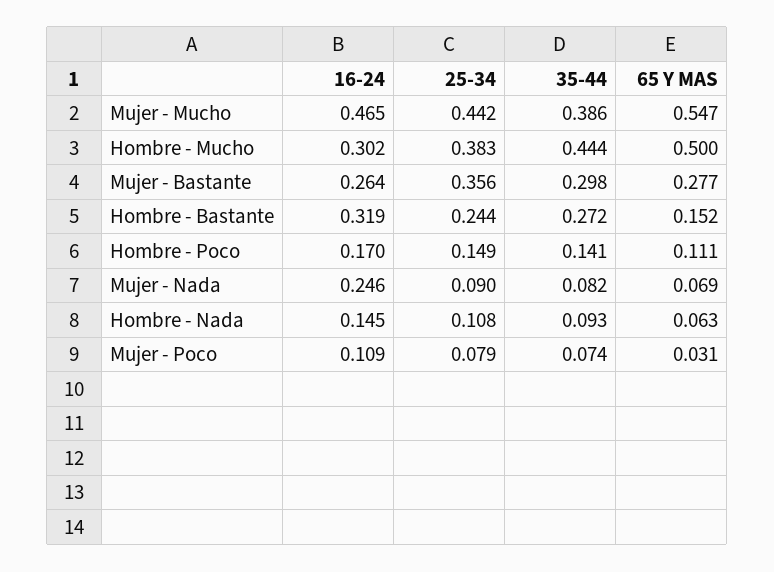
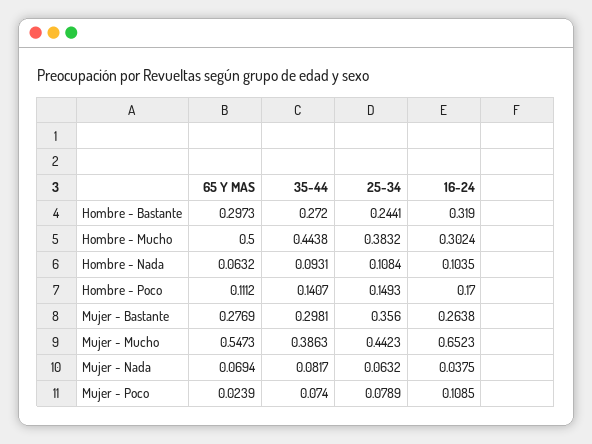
16-24, Mujer - Mucho: 0.465 -> 0.6523
65 Y MAS, Hombre - Bastante: 0.152 -> 0.2973
16-24, Mujer - Nada: 0.246 -> 0.0375
25-34, Mujer - Nada: 0.09 -> 0.0632
16-24, Hombre - Nada: 0.145 -> 0.1035
65 Y MAS, Mujer - Poco: 0.031 -> 0.0239

